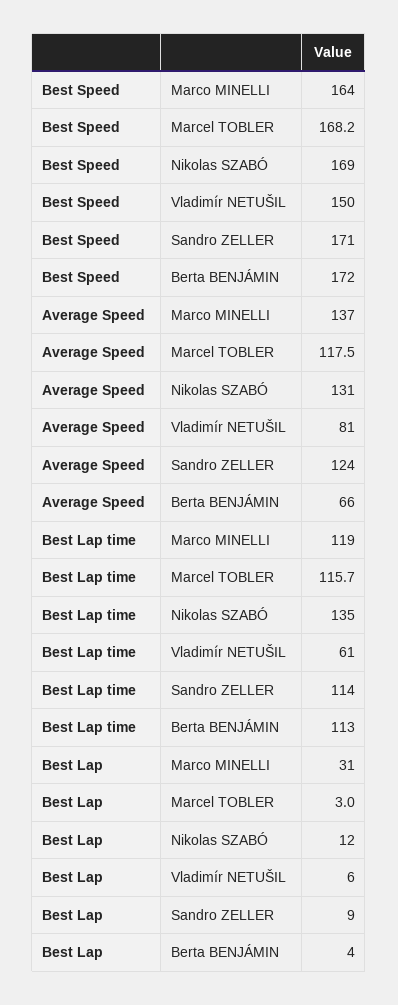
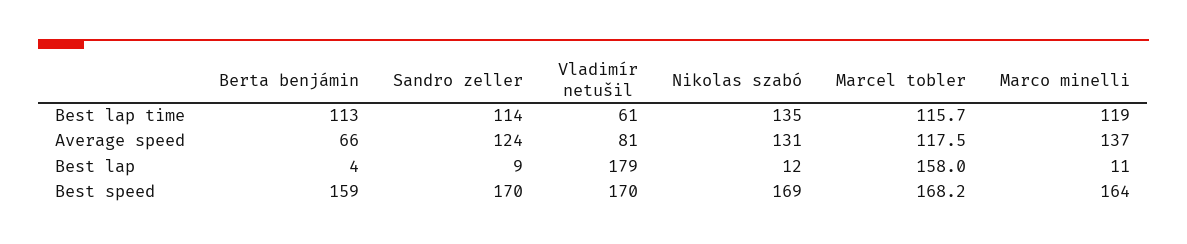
Best Speed, Vladimír NETUŠIL: 150 -> 170
Best Speed, Sandro ZELLER: 171 -> 170
Best Speed, Berta BENJÁMIN: 172 -> 159
Best Lap, Marco MINELLI: 31 -> 11
Best Lap, Marcel TOBLER: 3 -> 158
Best Lap, Vladimír NETUŠIL: 6 -> 179

